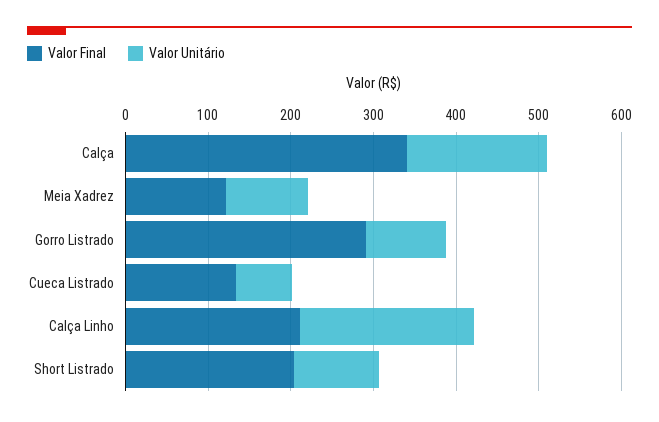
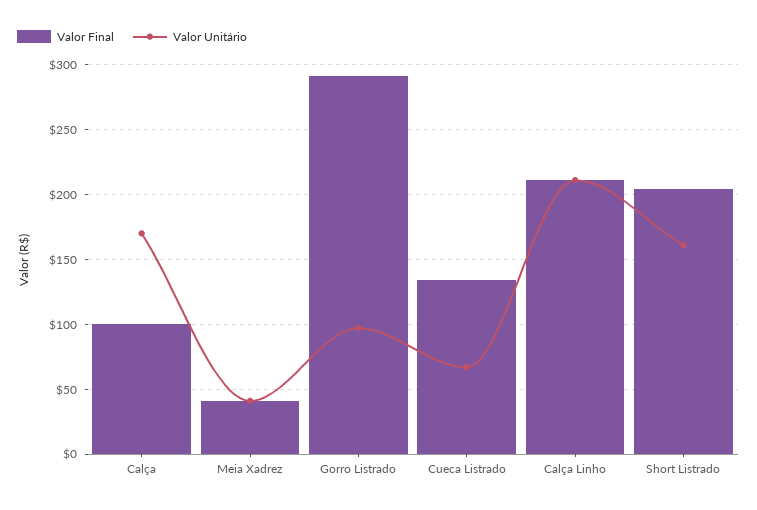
Valor Final, Calça: 340 -> 100
Valor Final, Meia Xadrez: 120 -> 40
Valor Unitário, Meia Xadrez: 100 -> 40
Valor Unitário, Short Listrado: 100 -> 160

